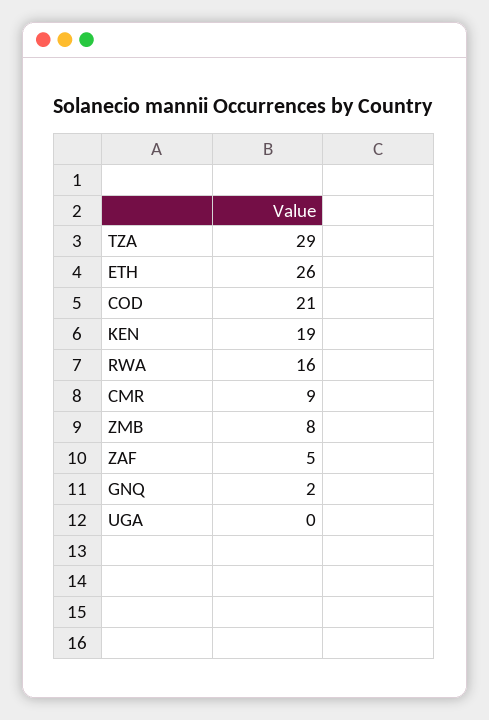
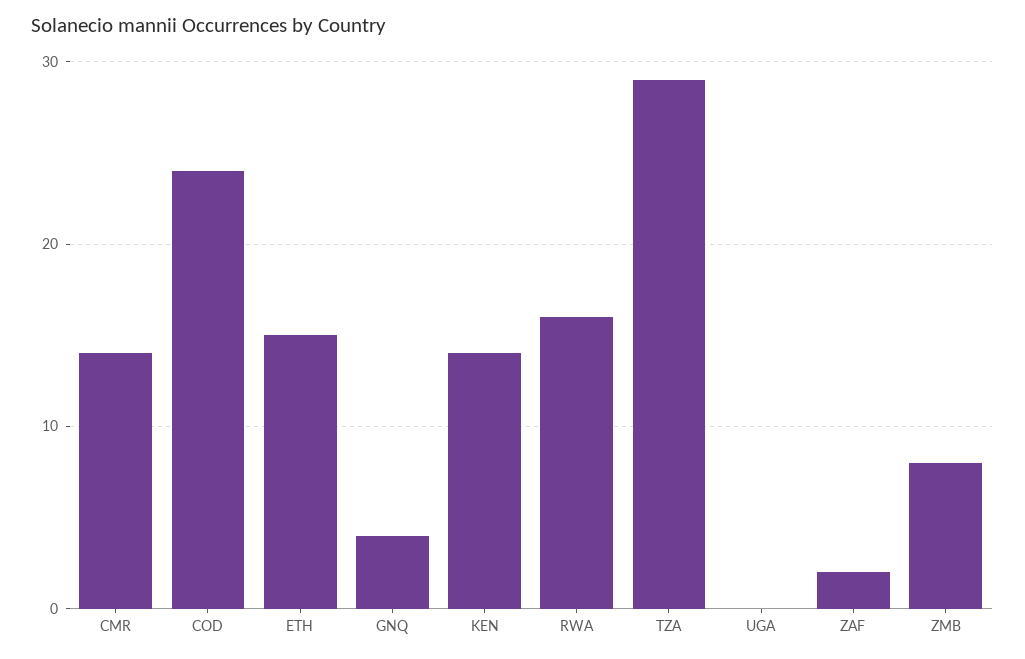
ETH: 26 -> 15
COD: 21 -> 24
KEN: 19 -> 14
CMR: 9 -> 14
ZAF: 5 -> 2
GNQ: 2 -> 4

